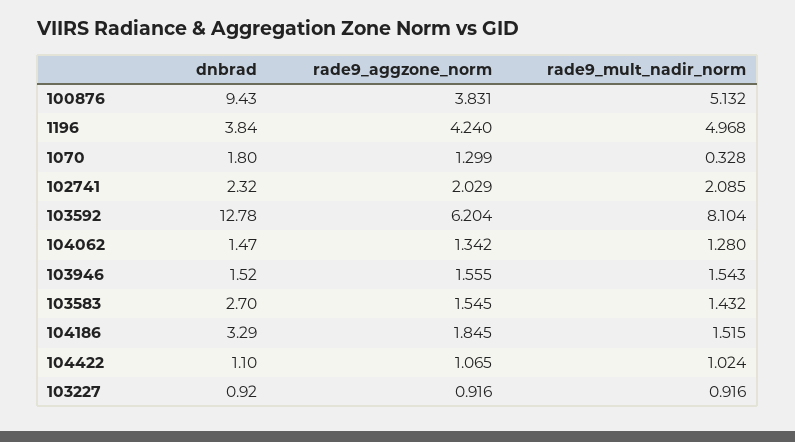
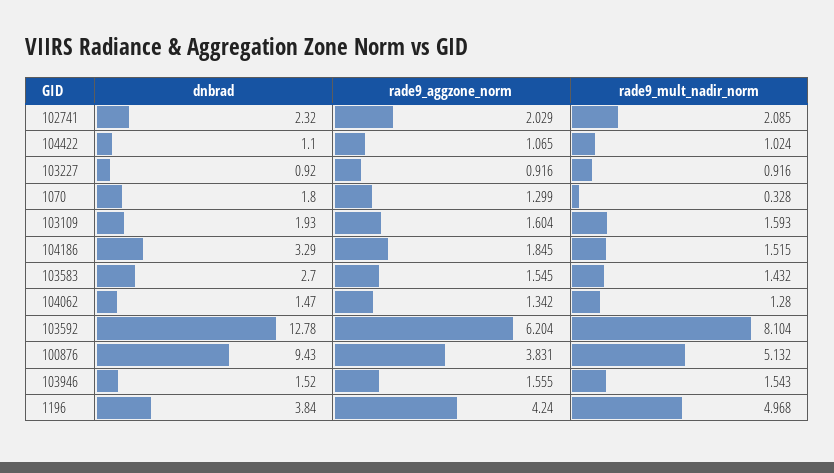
dnbrad, 103109: none -> 1.93
rade9_aggzone_norm, 103109: none -> 1.604
rade9_mult_nadir_norm, 103109: none -> 1.593

